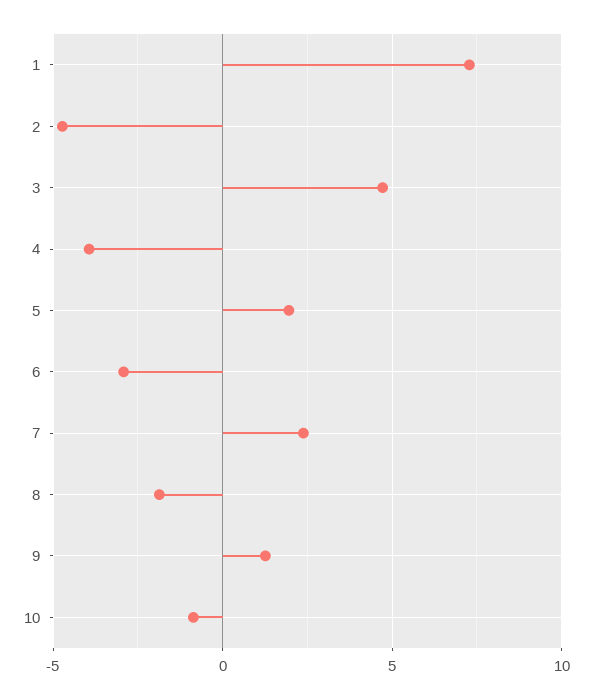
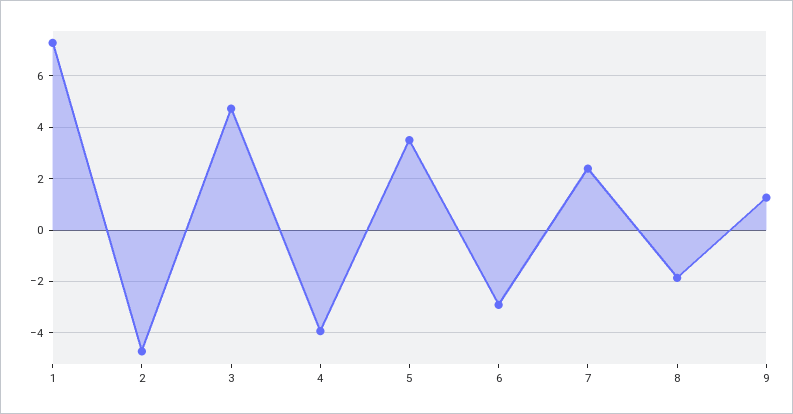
5: 2 -> 3.5
10: -1 -> none

